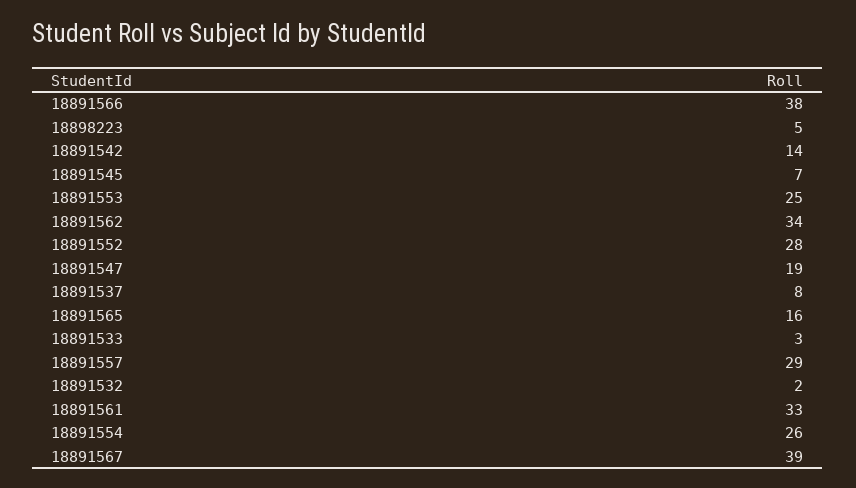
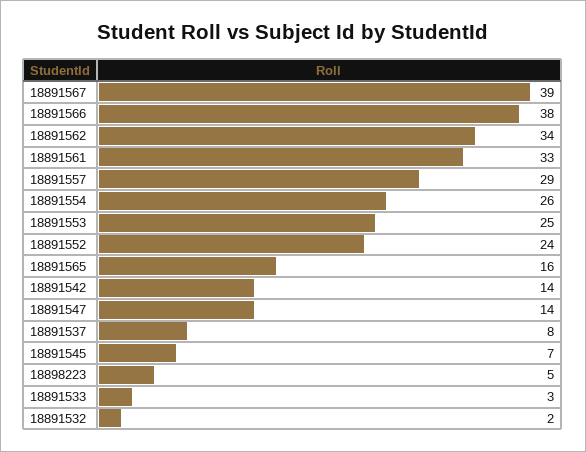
18891552: 28 -> 24
18891547: 19 -> 14

